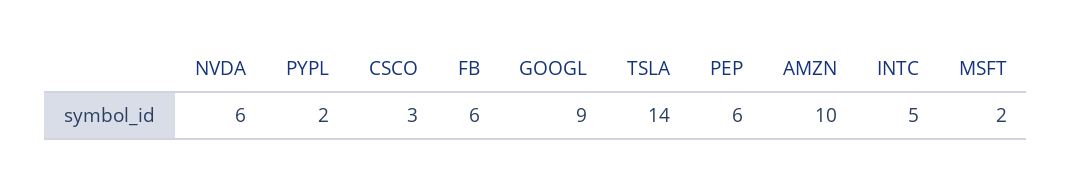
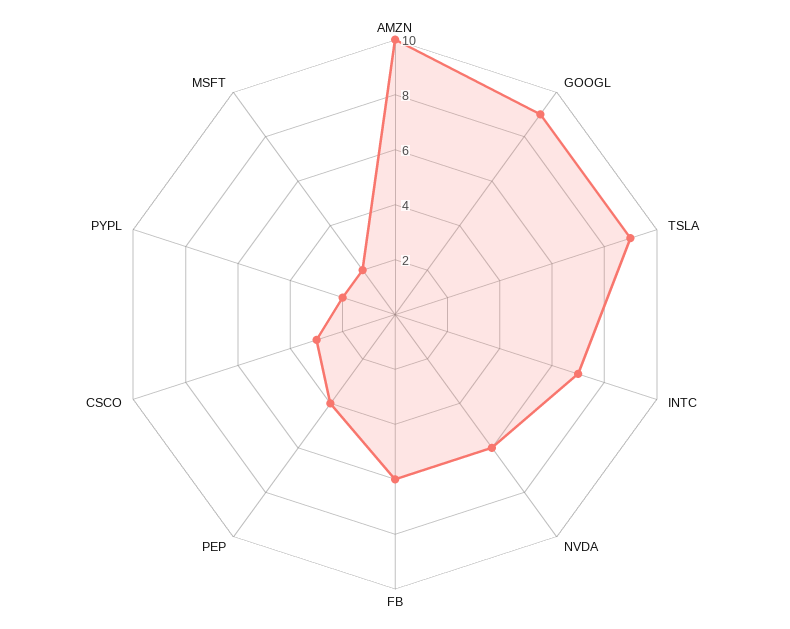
TSLA: 14 -> 9
PEP: 6 -> 4
INTC: 5 -> 7

